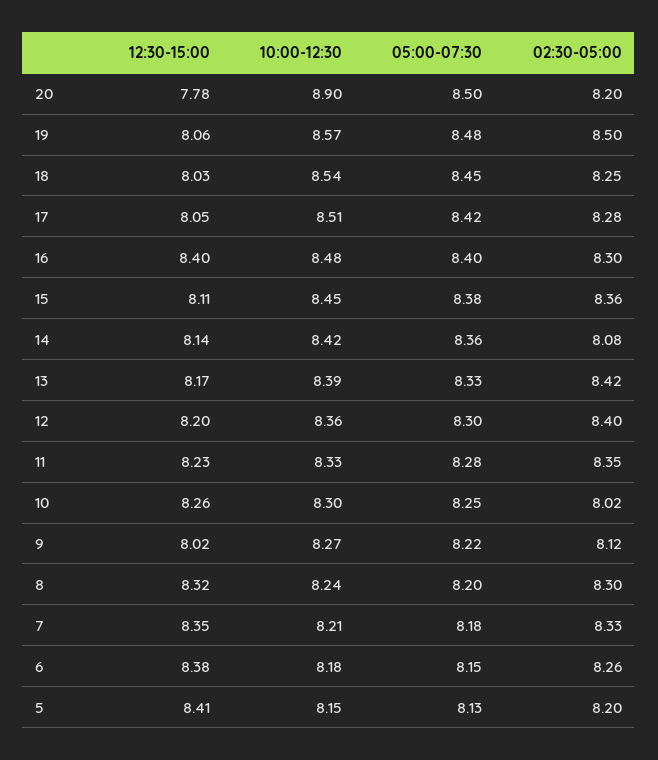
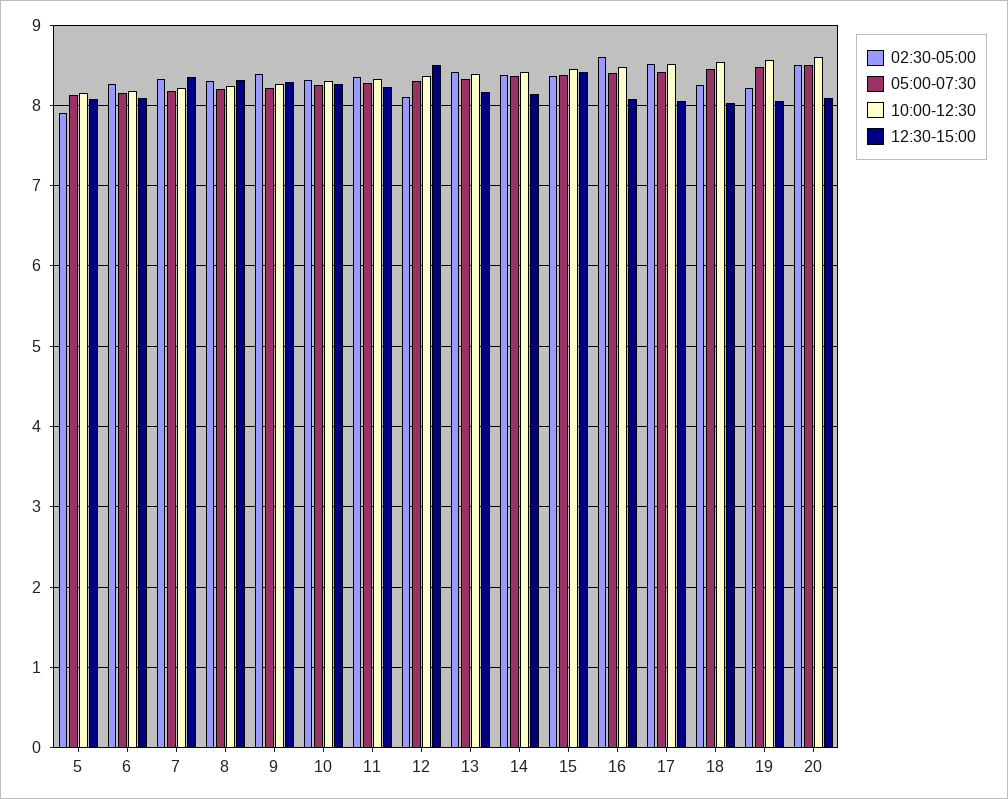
12:30-15:00, 20: 7.78 -> 8.1
10:00-12:30, 20: 8.9 -> 8.6
02:30-05:00, 20: 8.2 -> 8.5
02:30-05:00, 19: 8.5 -> 8.2
02:30-05:00, 17: 8.28 -> 8.5
12:30-15:00, 16: 8.4 -> 8.1
02:30-05:00, 16: 8.3 -> 8.6
12:30-15:00, 15: 8.11 -> 8.4
02:30-05:00, 14: 8.08 -> 8.4
12:30-15:00, 12: 8.2 -> 8.5
02:30-05:00, 12: 8.4 -> 8.1
02:30-05:00, 10: 8.02 -> 8.3
12:30-15:00, 9: 8.02 -> 8.3
02:30-05:00, 9: 8.12 -> 8.4
12:30-15:00, 6: 8.38 -> 8.1
12:30-15:00, 5: 8.41 -> 8.1
02:30-05:00, 5: 8.2 -> 7.9

